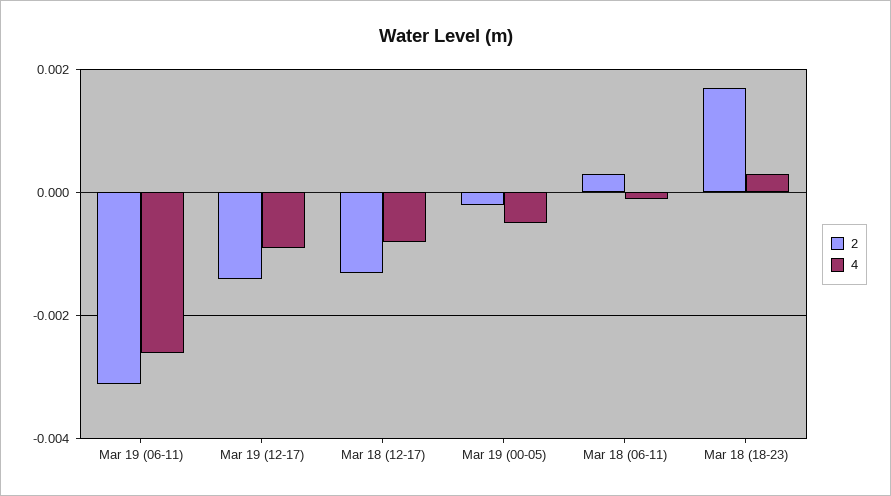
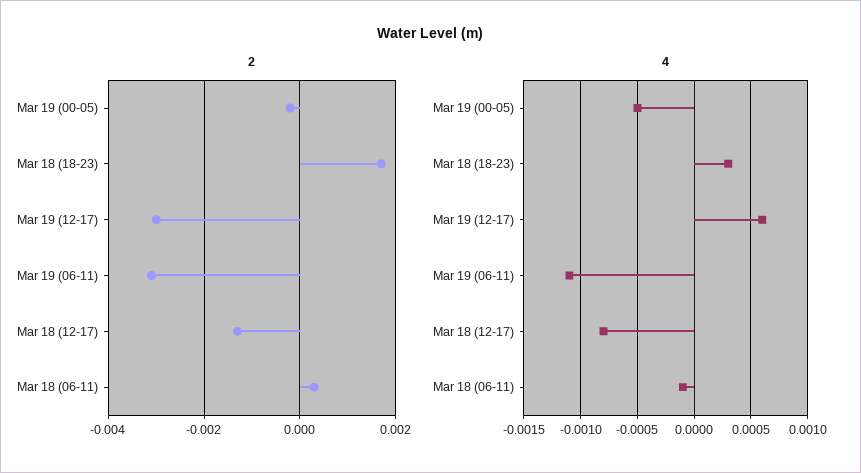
4, Mar 19 (06-11): -0.0025 -> -0.0011
2, Mar 19 (12-17): -0.0015 -> -0.003
4, Mar 19 (12-17): -0.001 -> 0.0006

